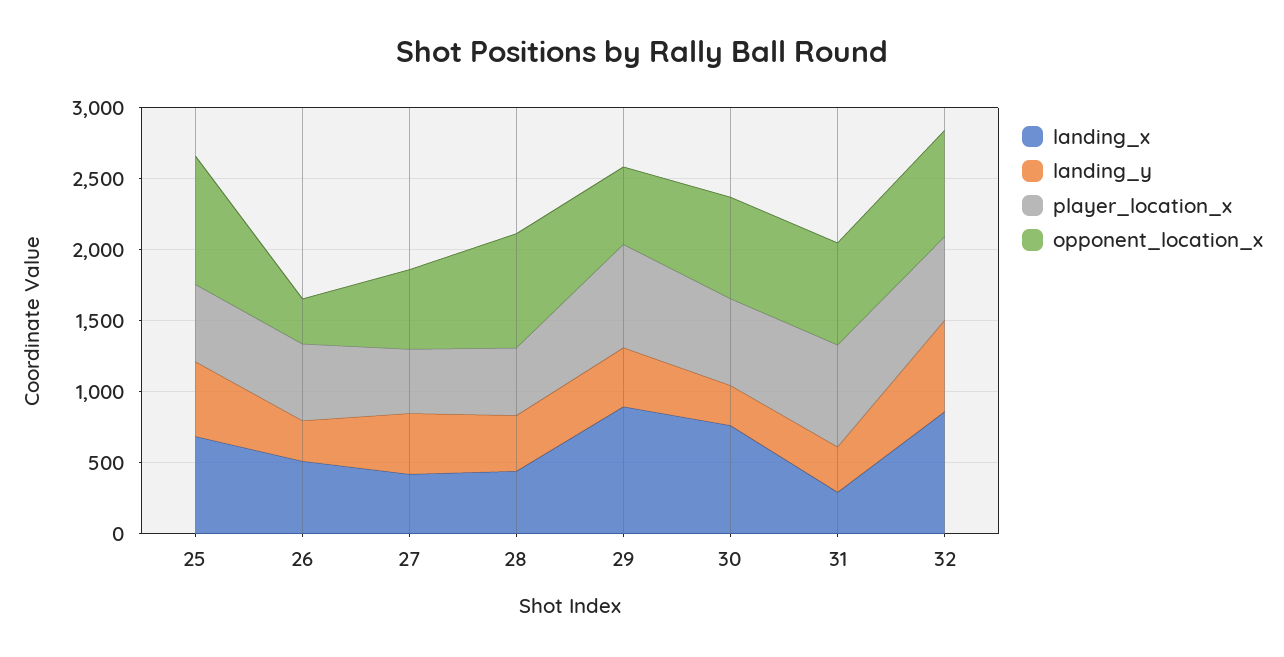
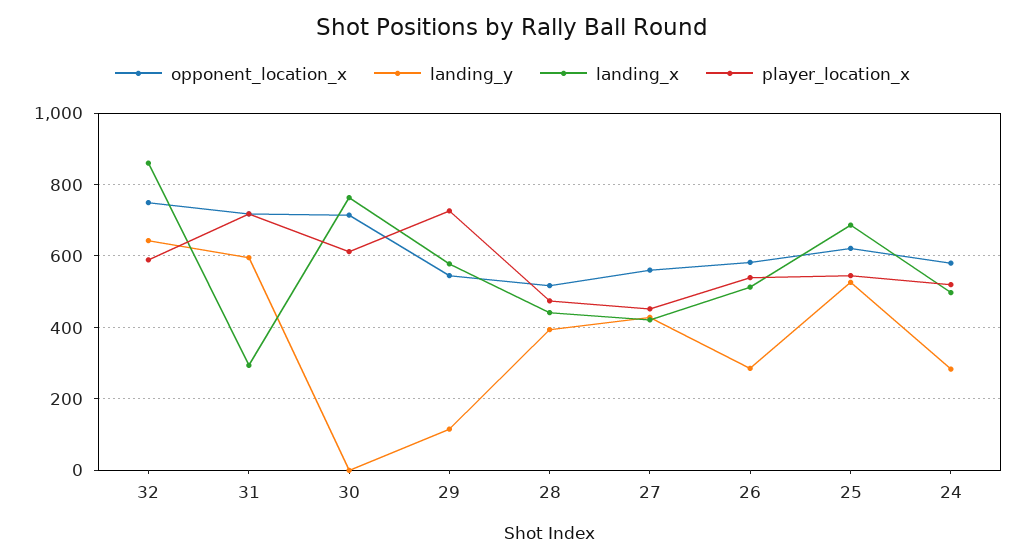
opponent_location_x, 25: 900 -> 620
opponent_location_x, 26: 300 -> 580
opponent_location_x, 28: 800 -> 520
landing_x, 29: 900 -> 580
landing_y, 29: 400 -> 120
landing_y, 30: 300 -> 0
landing_y, 31: 300 -> 600
opponent_location_x, 24: none -> 580
landing_y, 24: none -> 280
landing_x, 24: none -> 500
player_location_x, 24: none -> 520

